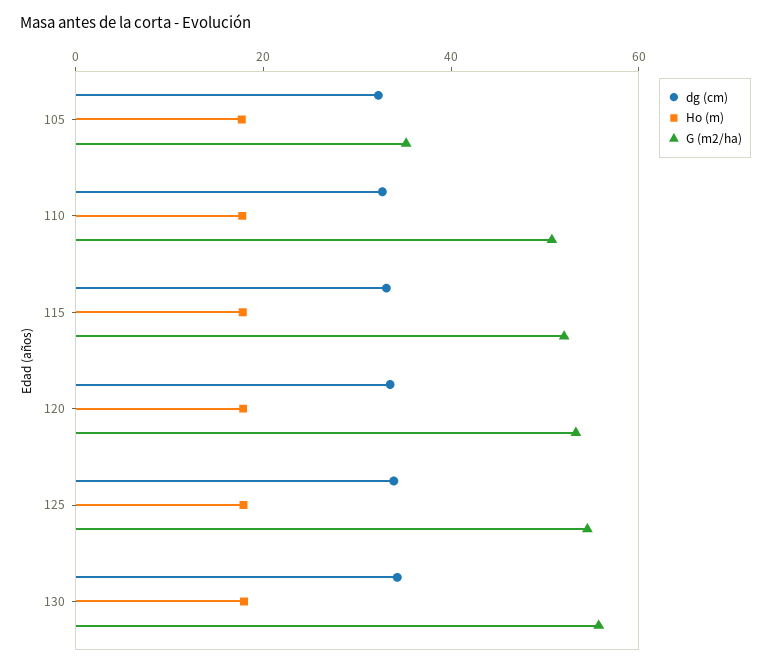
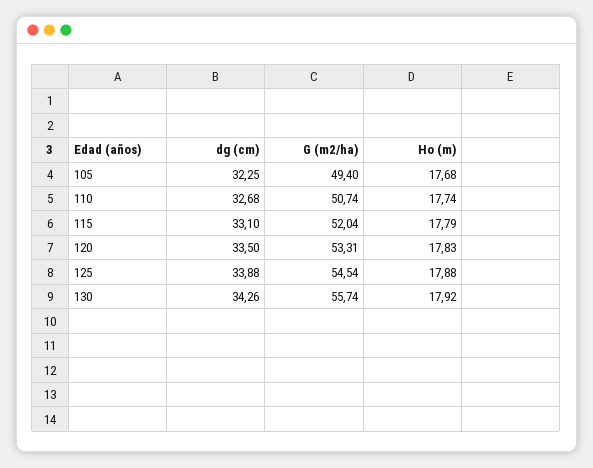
G (m2/ha), 105: 35 -> 49.4

